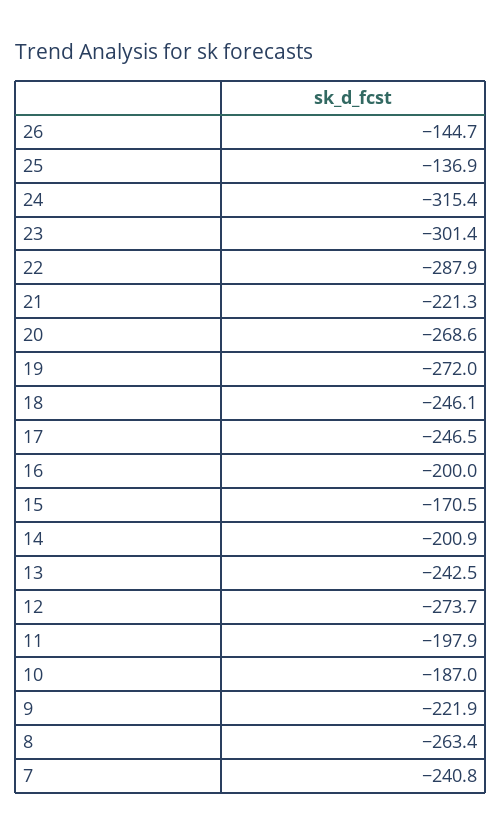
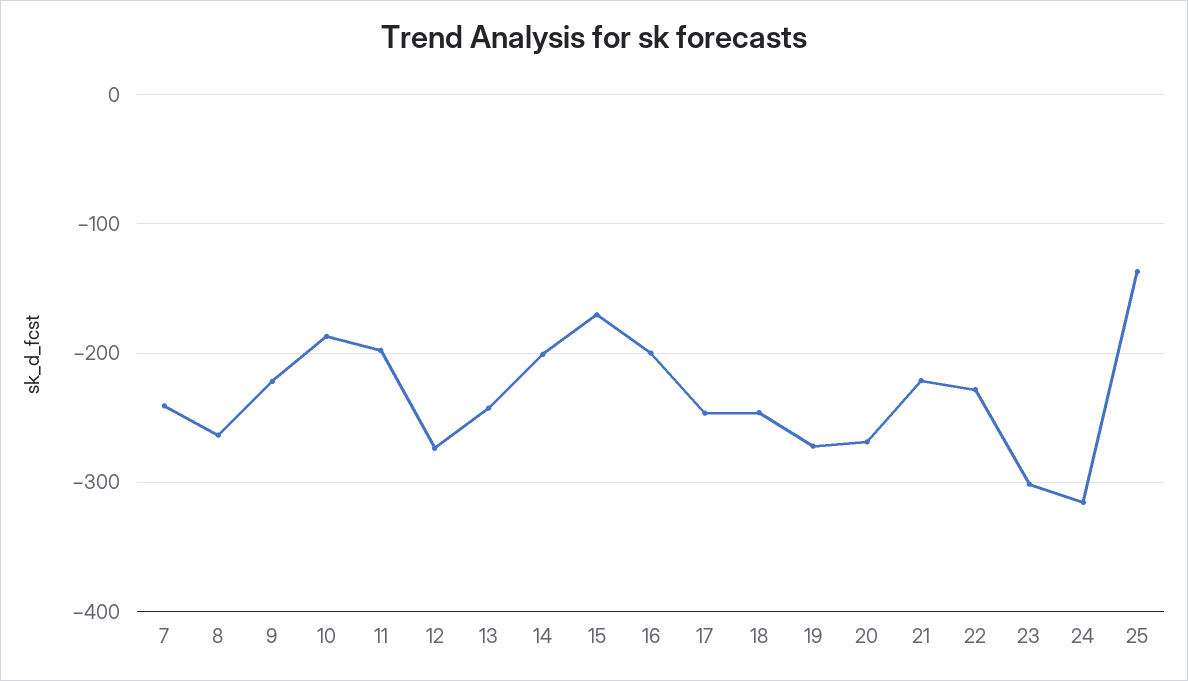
26: -144.7 -> none
22: -287.9 -> -230

